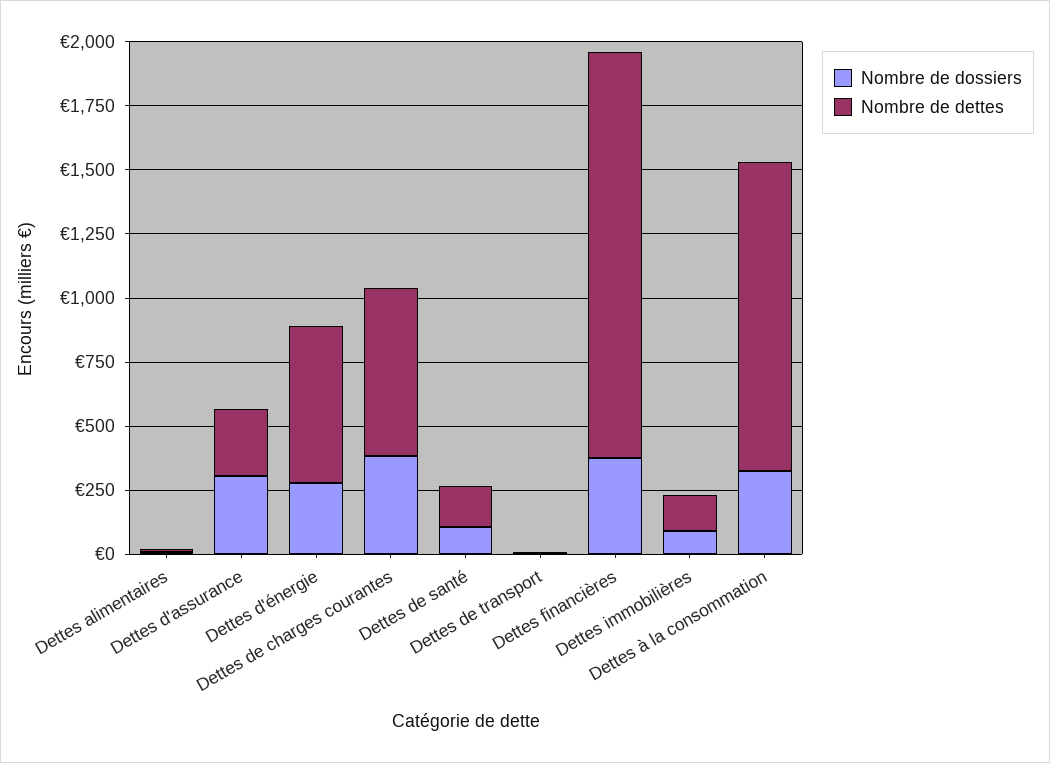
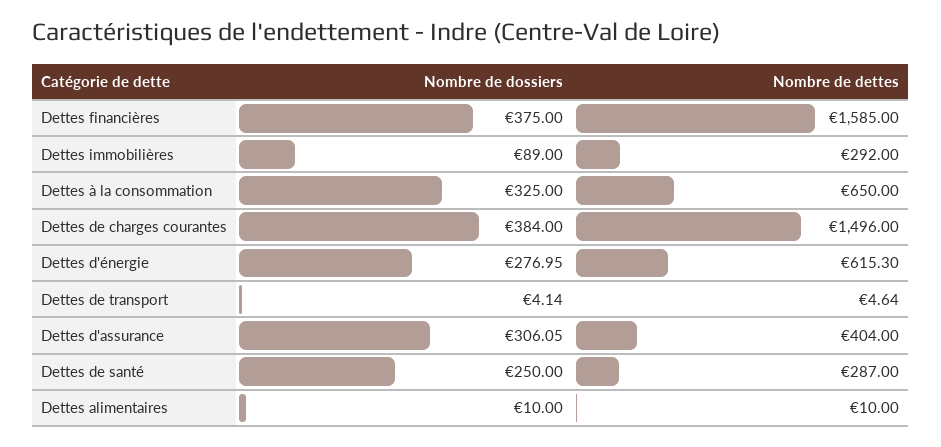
Nombre de dettes, Dettes d'assurance: 250 -> 404
Nombre de dettes, Dettes de charges courantes: 650 -> 1496
Nombre de dossiers, Dettes de santé: 100 -> 250
Nombre de dettes, Dettes de santé: 150 -> 287
Nombre de dettes, Dettes immobilières: 150 -> 292
Nombre de dettes, Dettes à la consommation: 1200 -> 650

